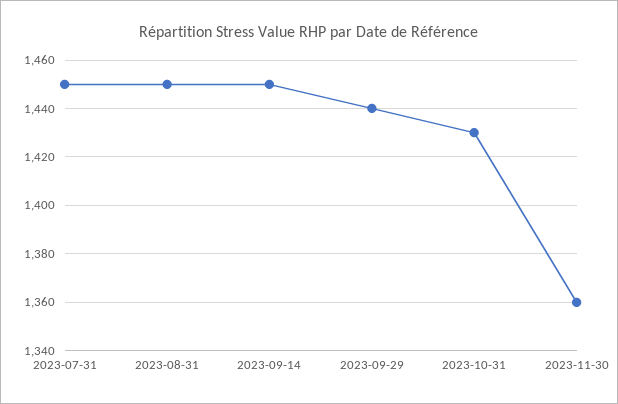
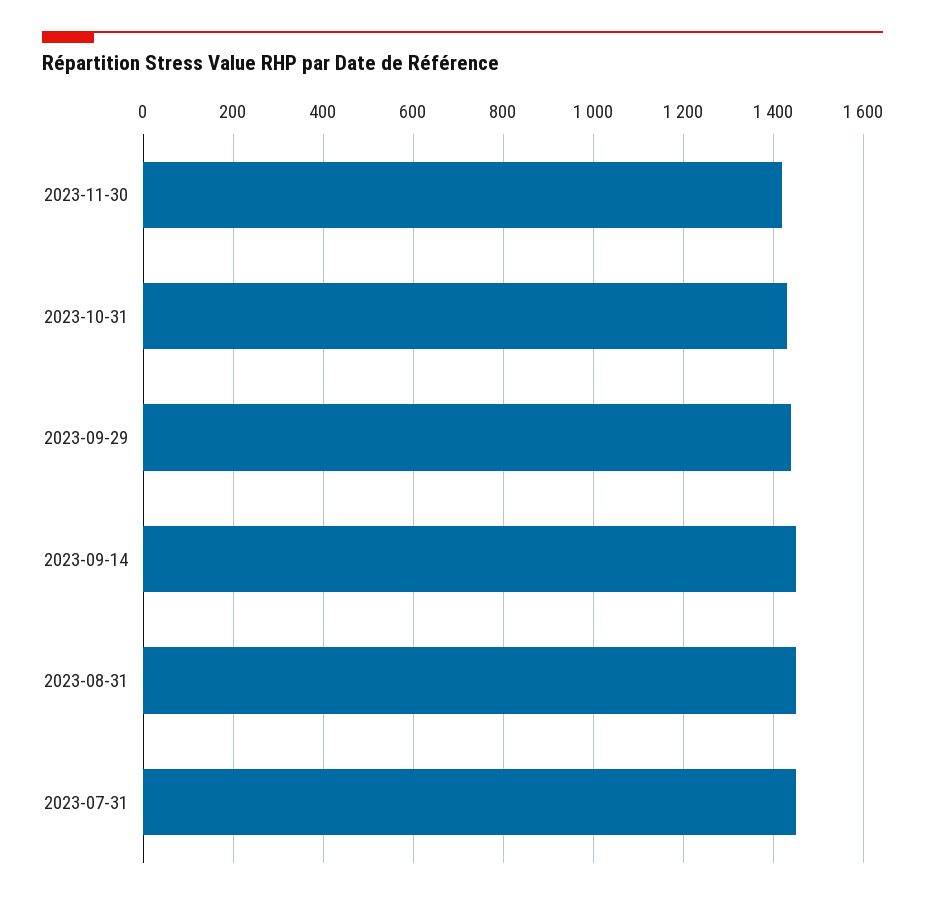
2023-11-30: 1360 -> 1420

